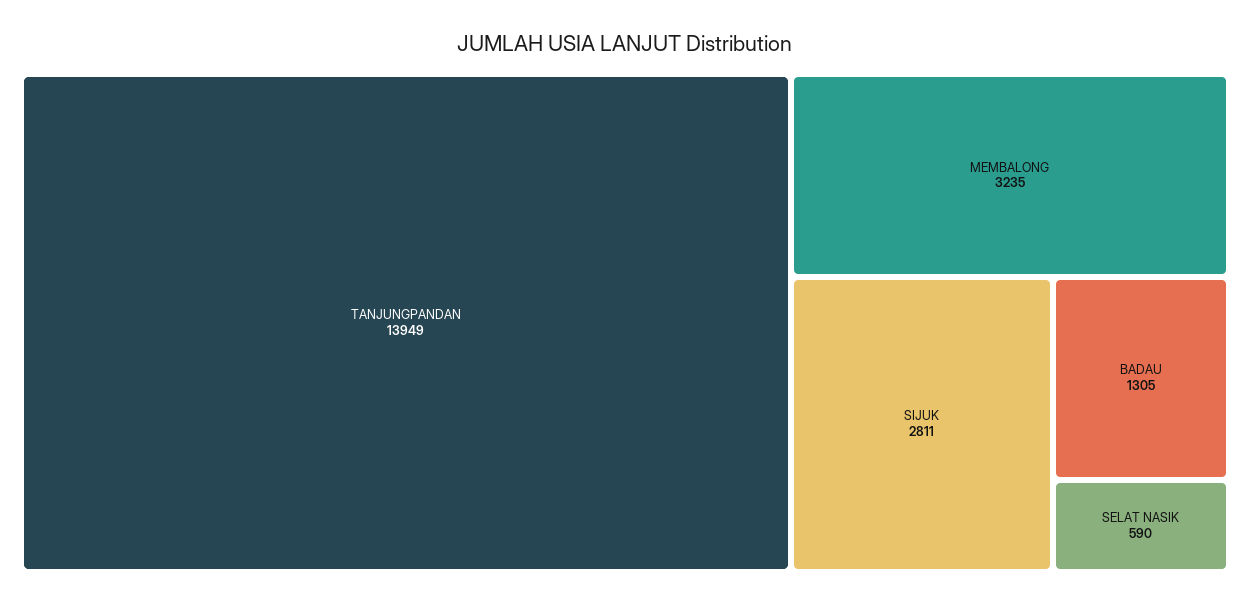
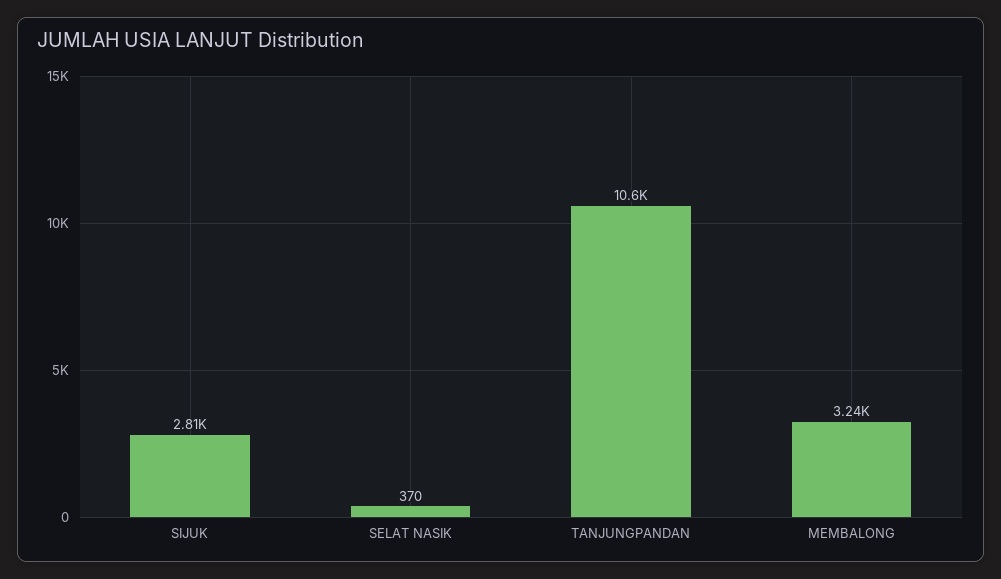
TANJUNGPANDAN: 13949 -> 10600
BADAU: 1305 -> none
SELAT NASIK: 590 -> 370

